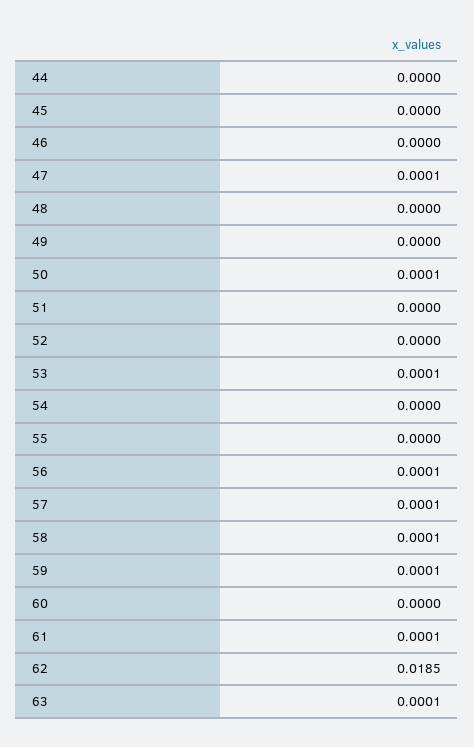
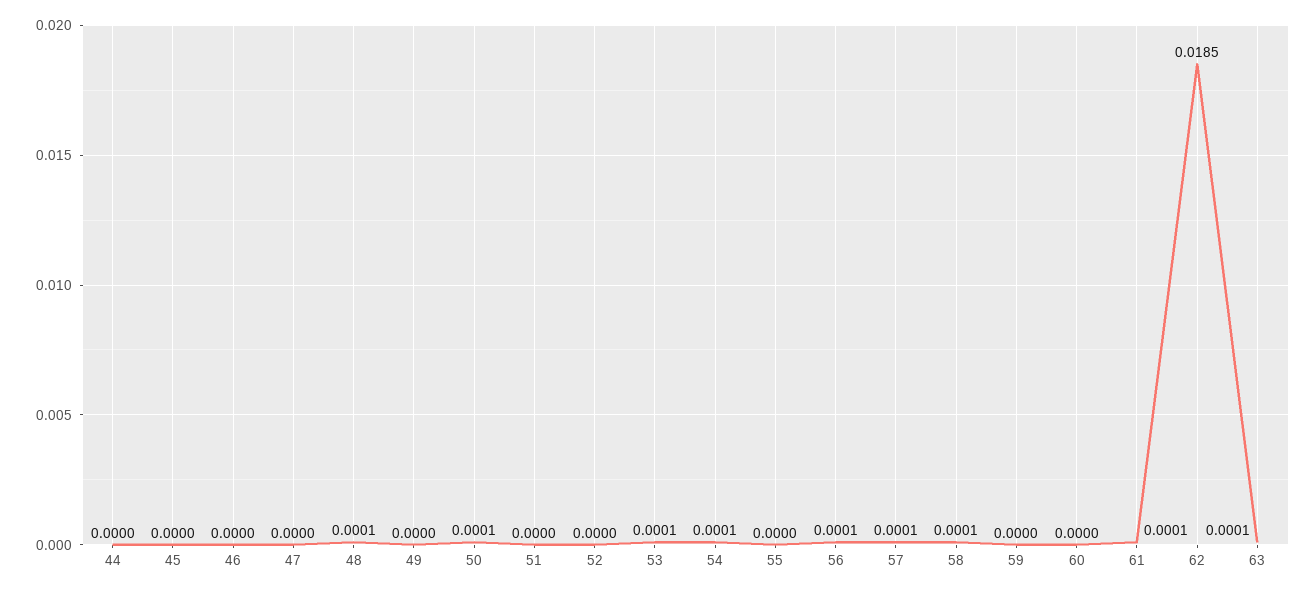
47: 0.0001 -> 0
48: 0 -> 0.0001
54: 0 -> 0.0001
59: 0.0001 -> 0

